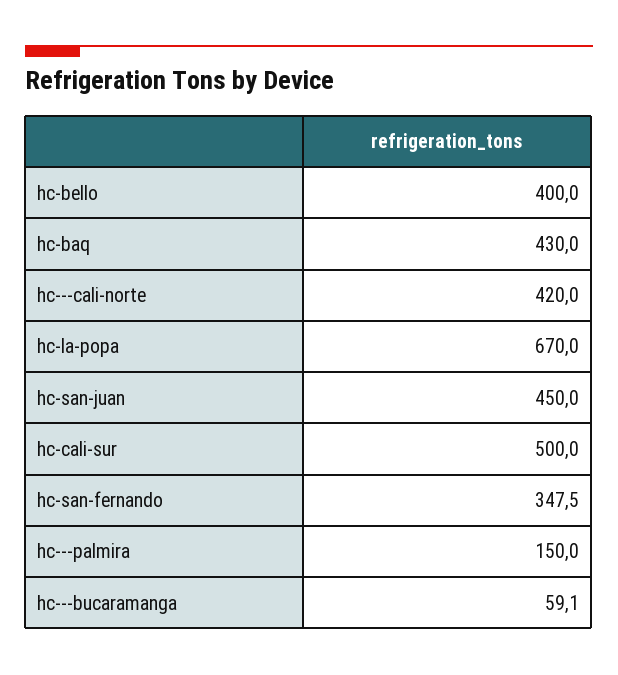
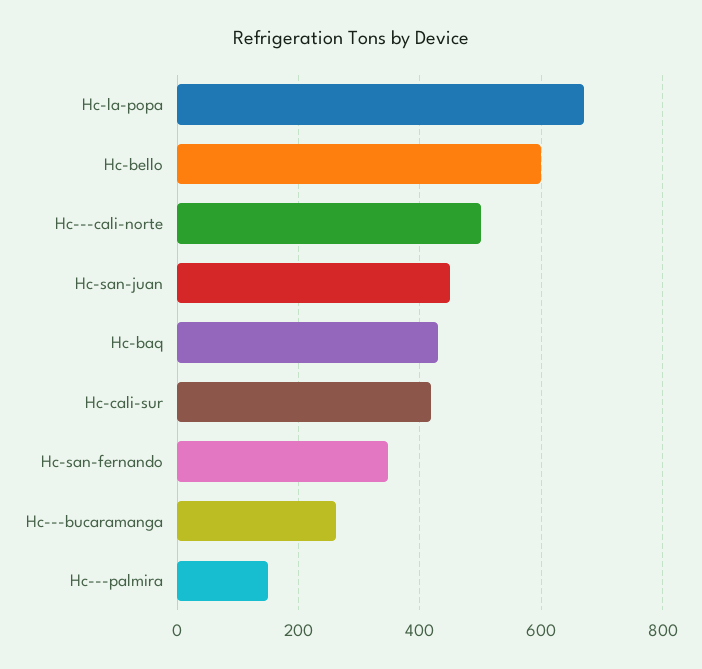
hc-bello: 400 -> 600
hc---cali-norte: 420 -> 500
hc-cali-sur: 500 -> 420
hc---bucaramanga: 59.1 -> 260

